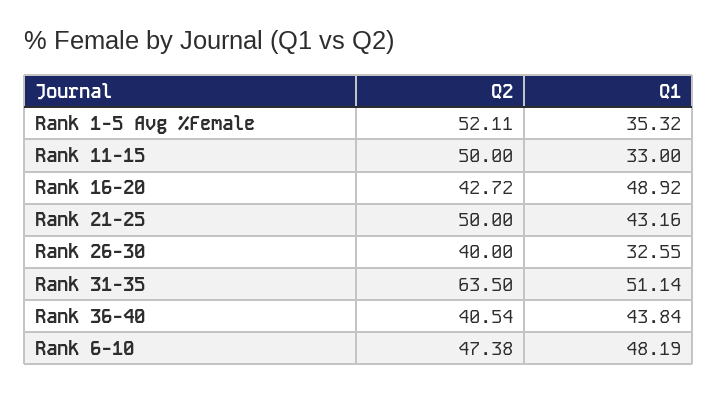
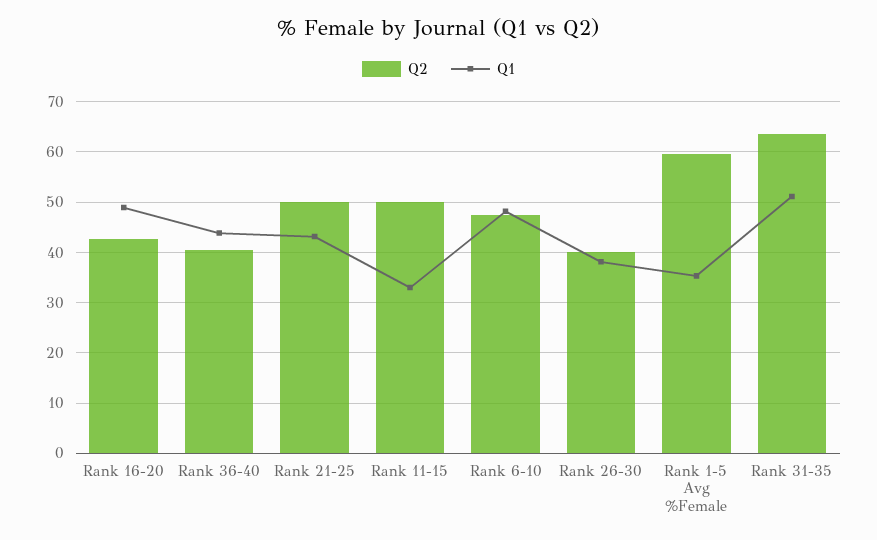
Q2, Rank 1-5 Avg %Female: 52.11 -> 60
Q1, Rank 26-30: 32.55 -> 38

